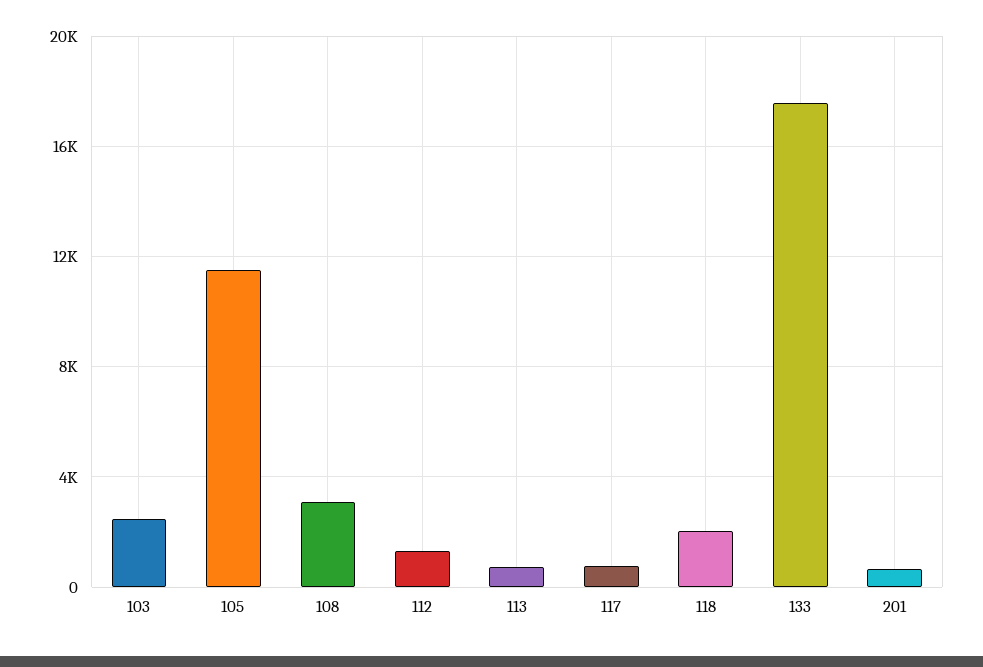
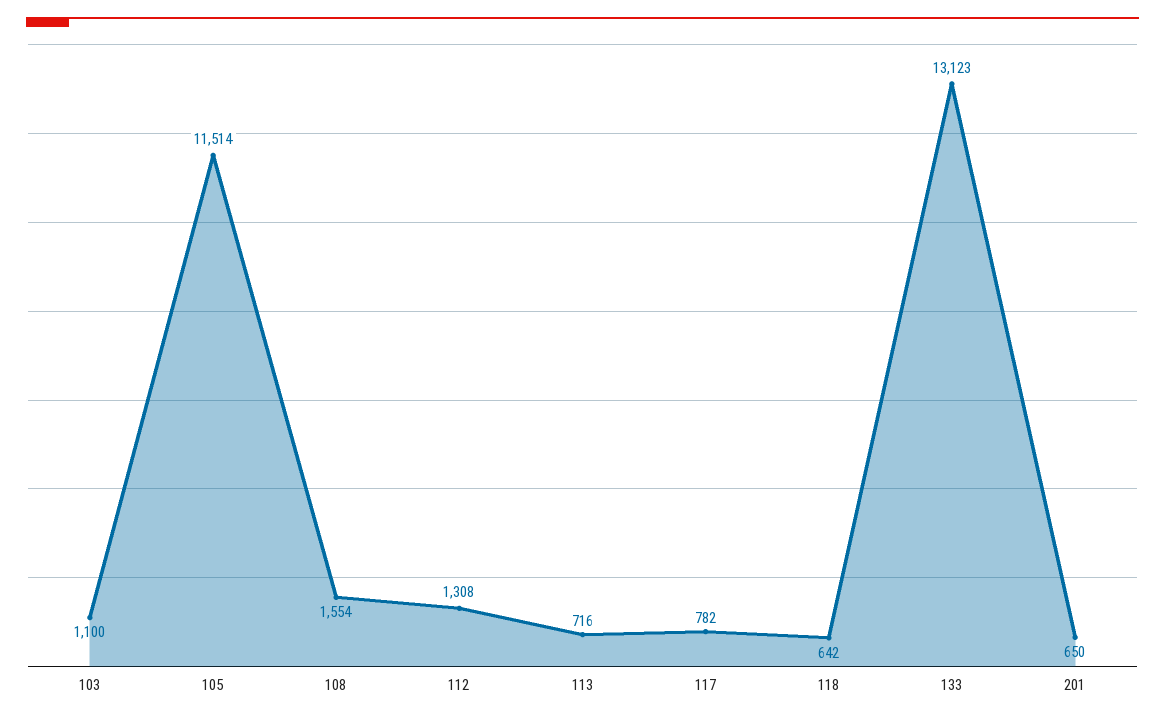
103: 2500 -> 1100
108: 3000 -> 1554
118: 2000 -> 642
133: 17500 -> 13123

